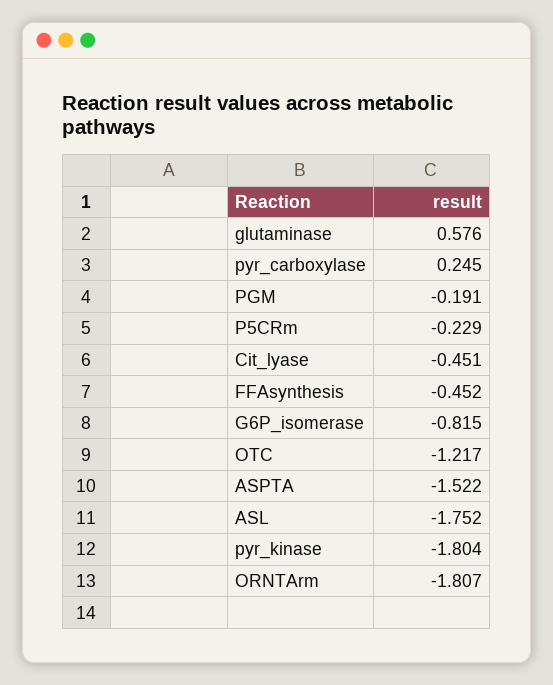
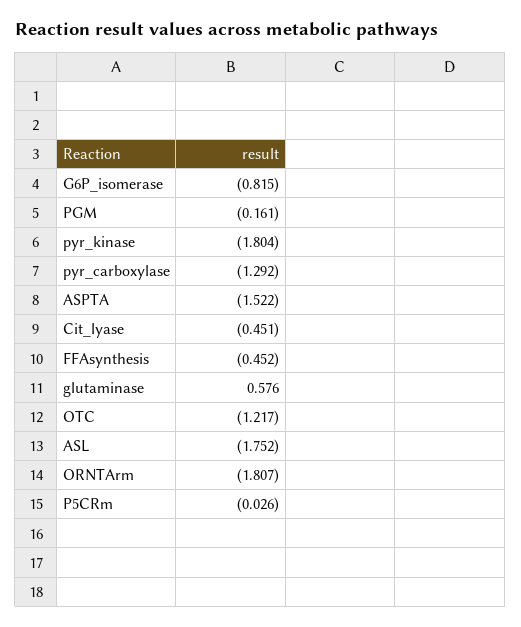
pyr_carboxylase: 0.245 -> -1.292
PGM: -0.191 -> -0.161
P5CRm: -0.229 -> -0.026

